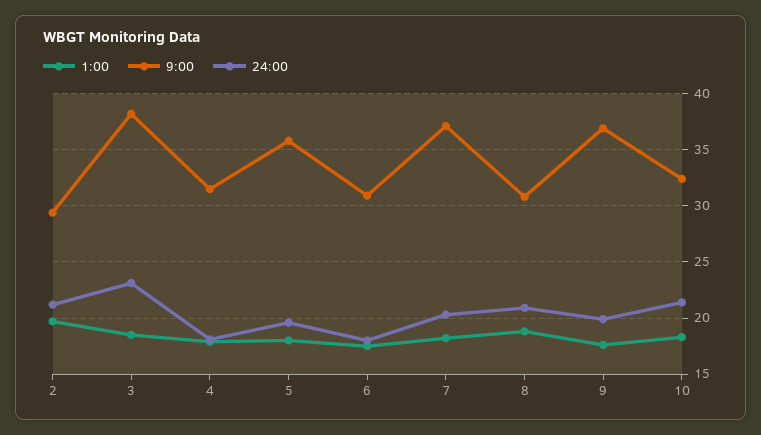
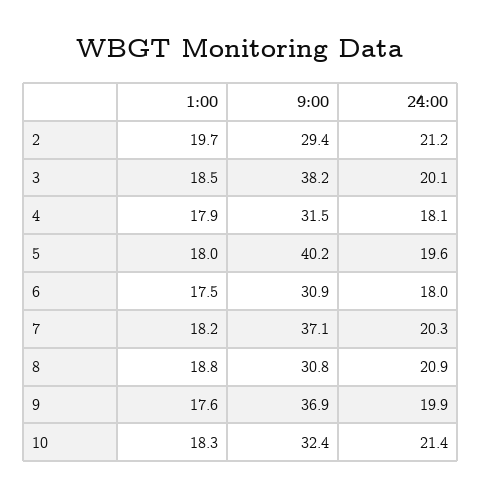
24:00, 3: 23 -> 20.1
9:00, 5: 36 -> 40.2

